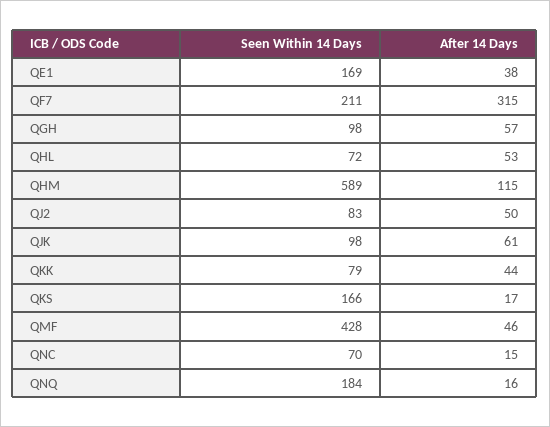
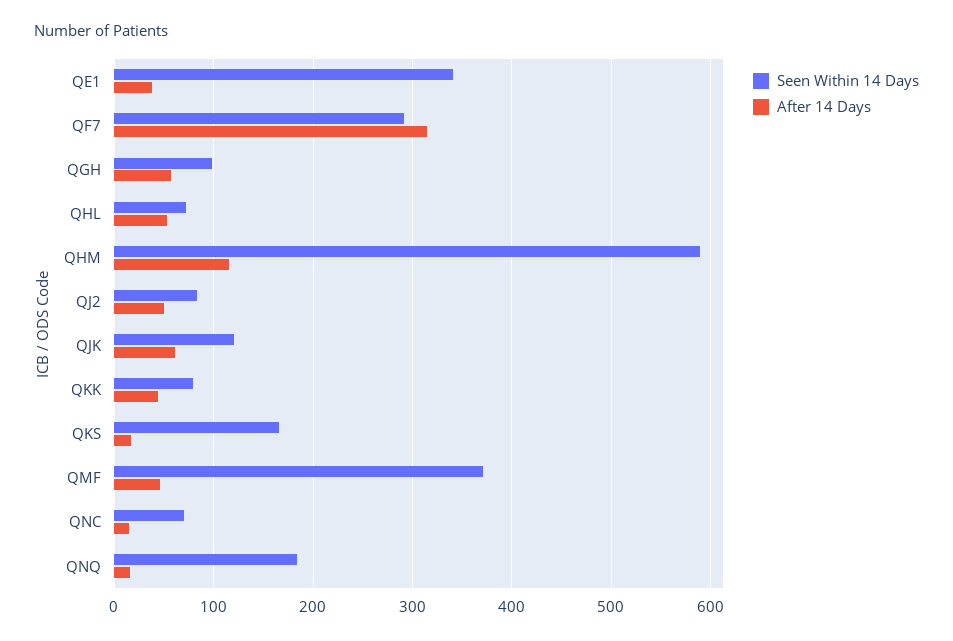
Seen Within 14 Days, QE1: 169 -> 340
Seen Within 14 Days, QF7: 211 -> 290
Seen Within 14 Days, QJK: 98 -> 120
Seen Within 14 Days, QMF: 428 -> 370

